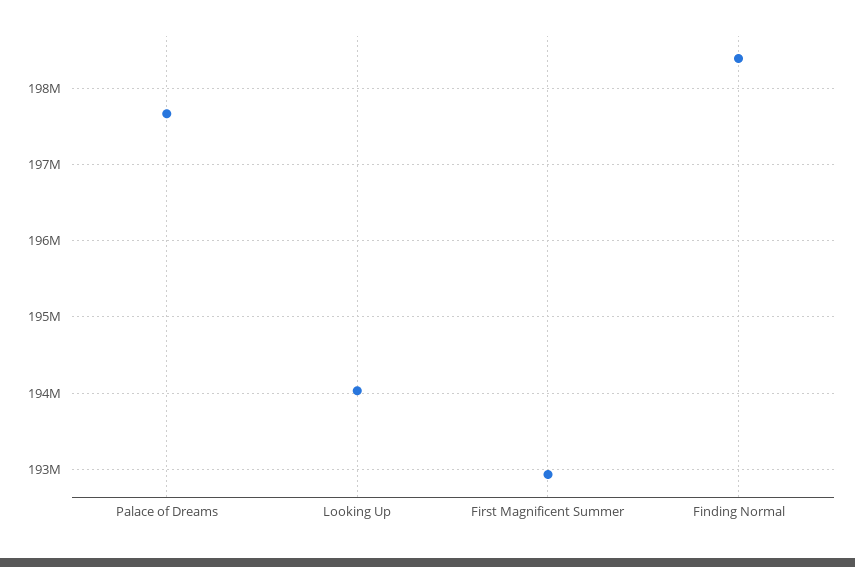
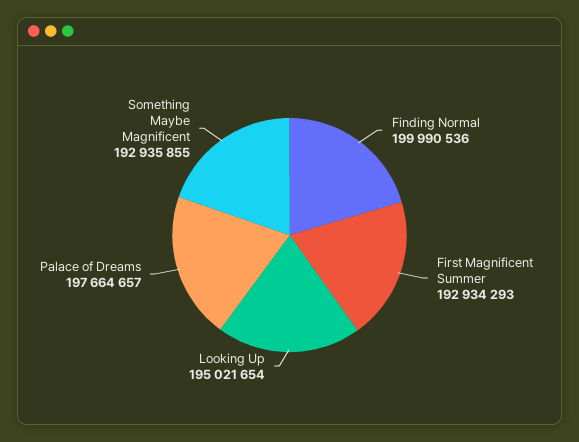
Looking Up: 194000000 -> 195021654
Finding Normal: 198400000 -> 199990536
Something Maybe Magnificent: none -> 192935855

